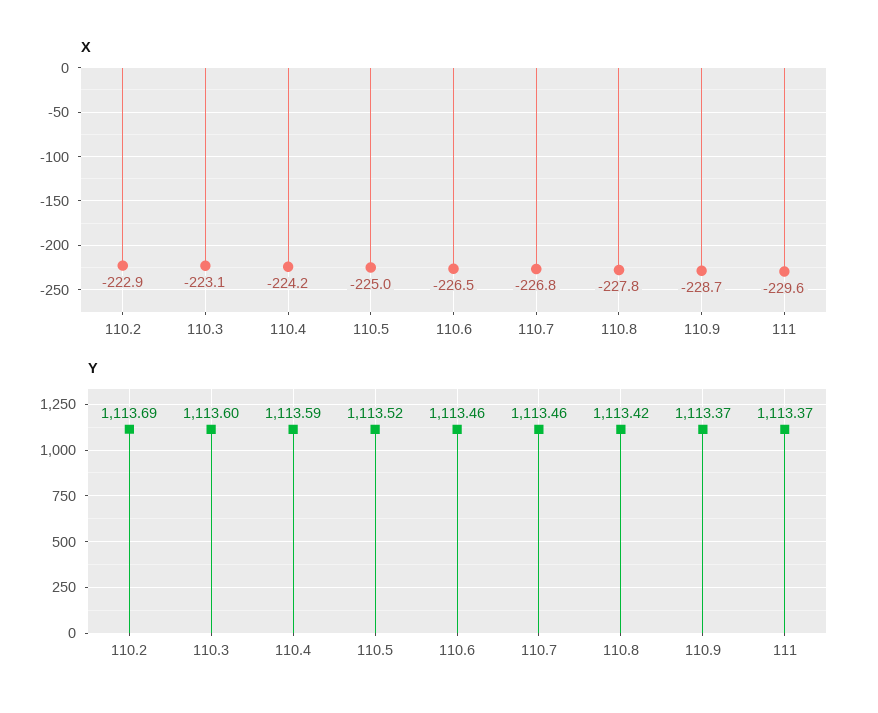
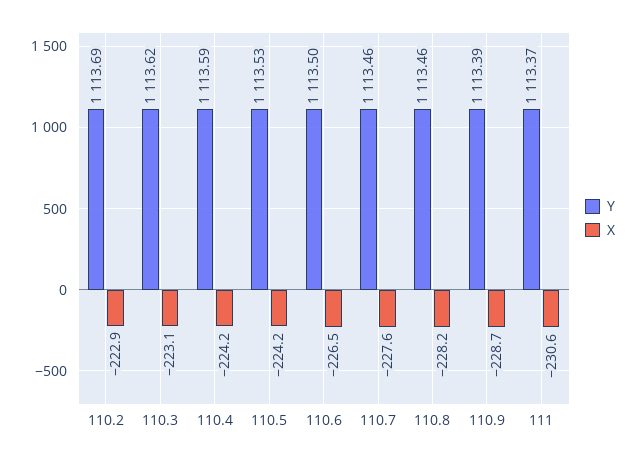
X, 110.5: -225 -> -224.2
X, 110.7: -226.8 -> -227.6
X, 110.8: -227.8 -> -228.2
X, 111: -229.6 -> -230.6
Y, 110.3: 1113.6 -> 1113.62
Y, 110.5: 1113.52 -> 1113.53
Y, 110.6: 1113.46 -> 1113.5
Y, 110.8: 1113.42 -> 1113.46
Y, 110.9: 1113.37 -> 1113.39

